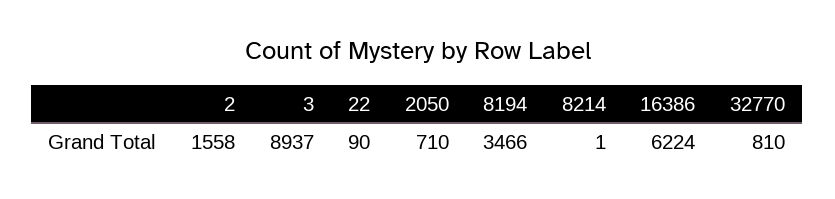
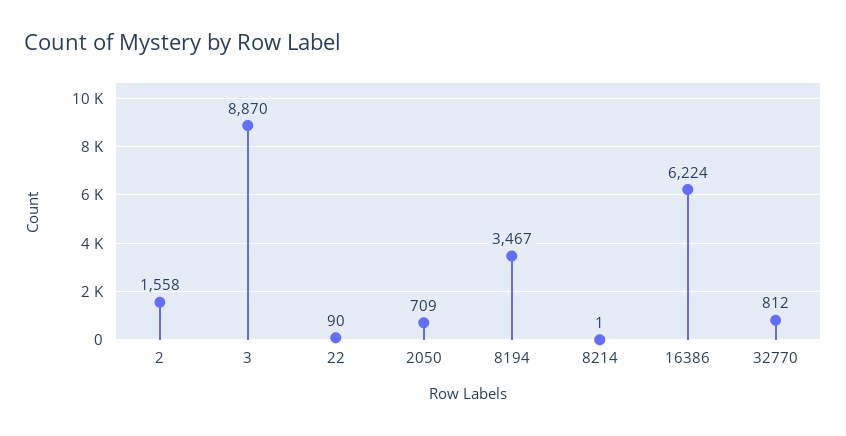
3: 8937 -> 8870
2050: 710 -> 709
8194: 3466 -> 3467
32770: 810 -> 812

